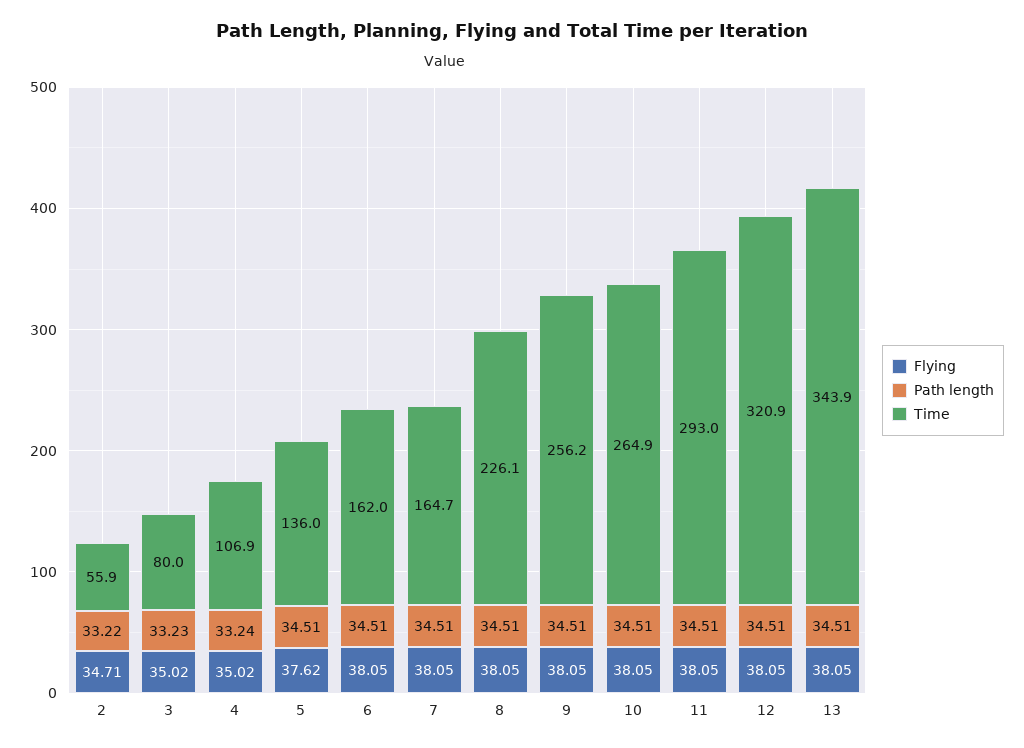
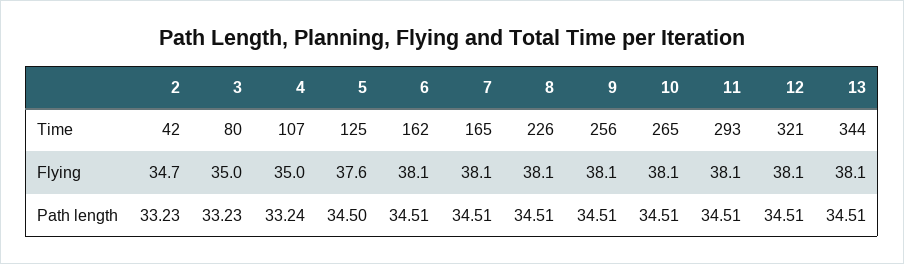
Path length, 2: 33.22 -> 33.23
Time, 2: 55.9 -> 42
Path length, 5: 34.51 -> 34.5
Time, 5: 136 -> 125

